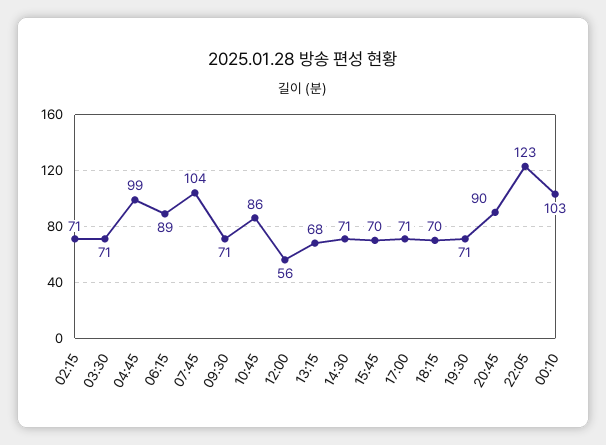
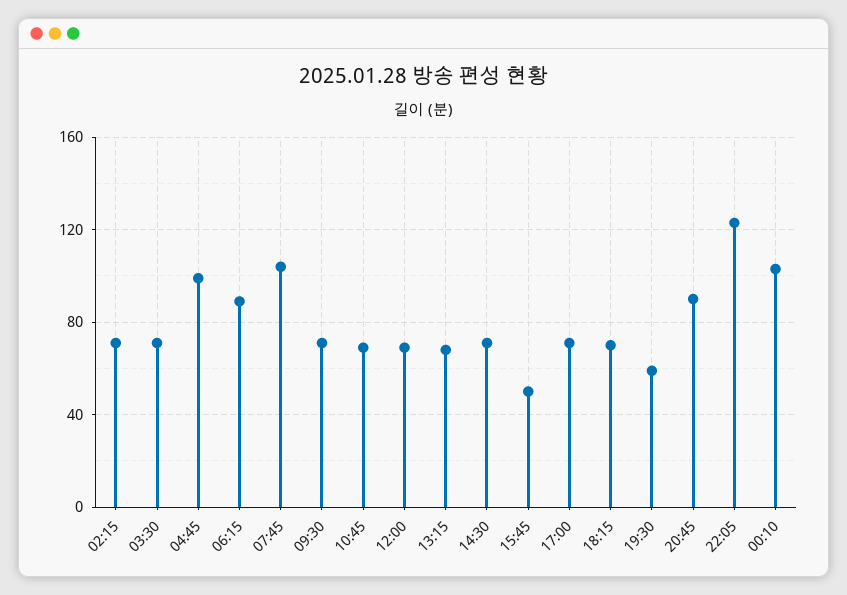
10:45: 86 -> 70
12:00: 56 -> 70
15:45: 70 -> 50
19:30: 71 -> 60

